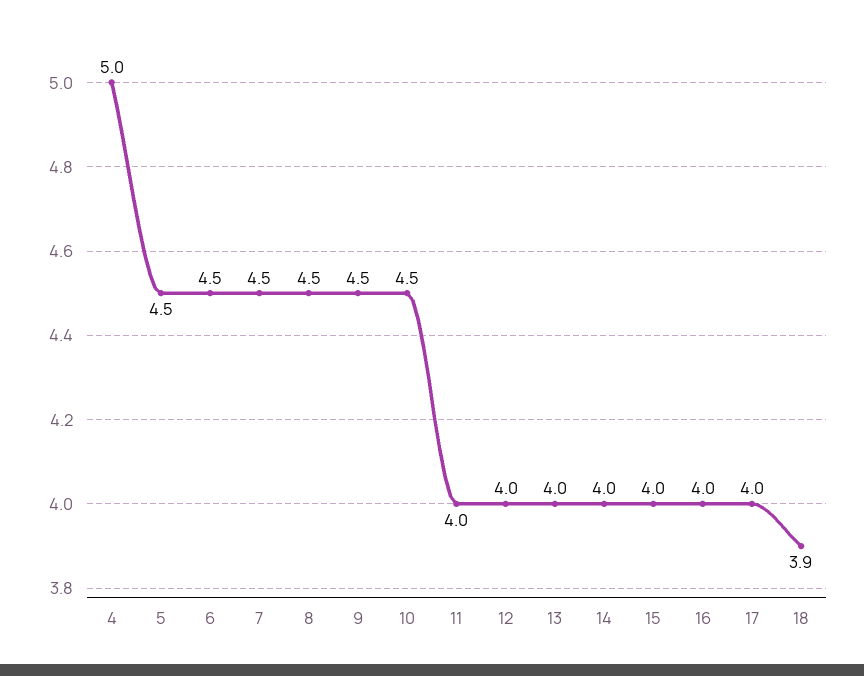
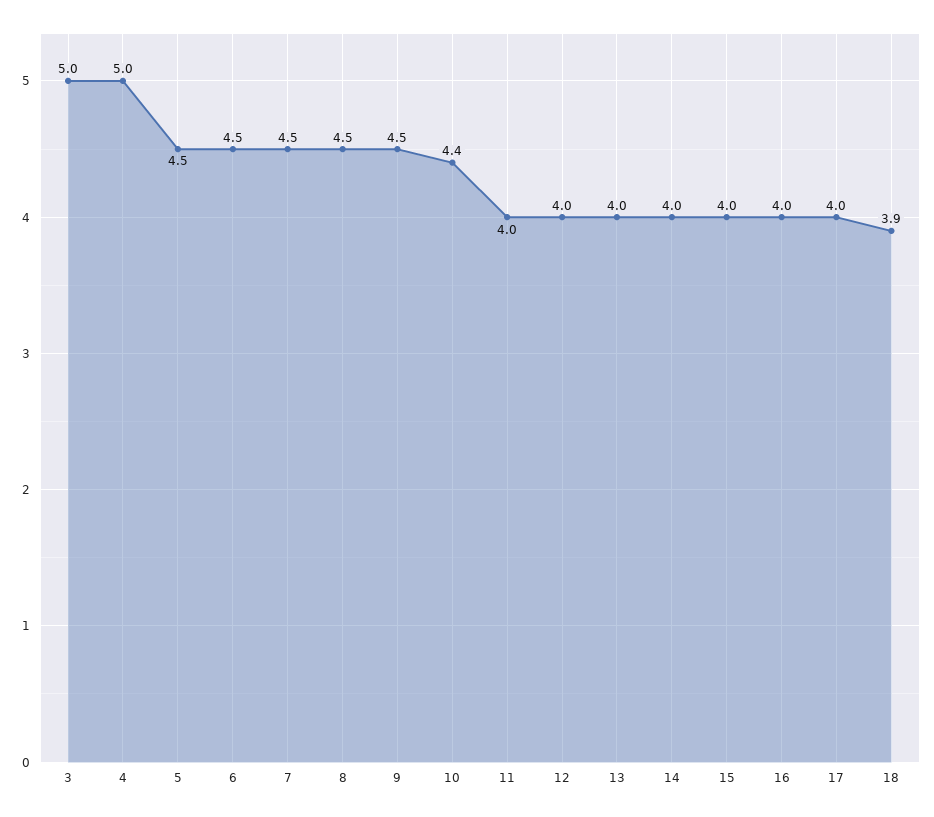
10: 4.5 -> 4.4
3: none -> 5

